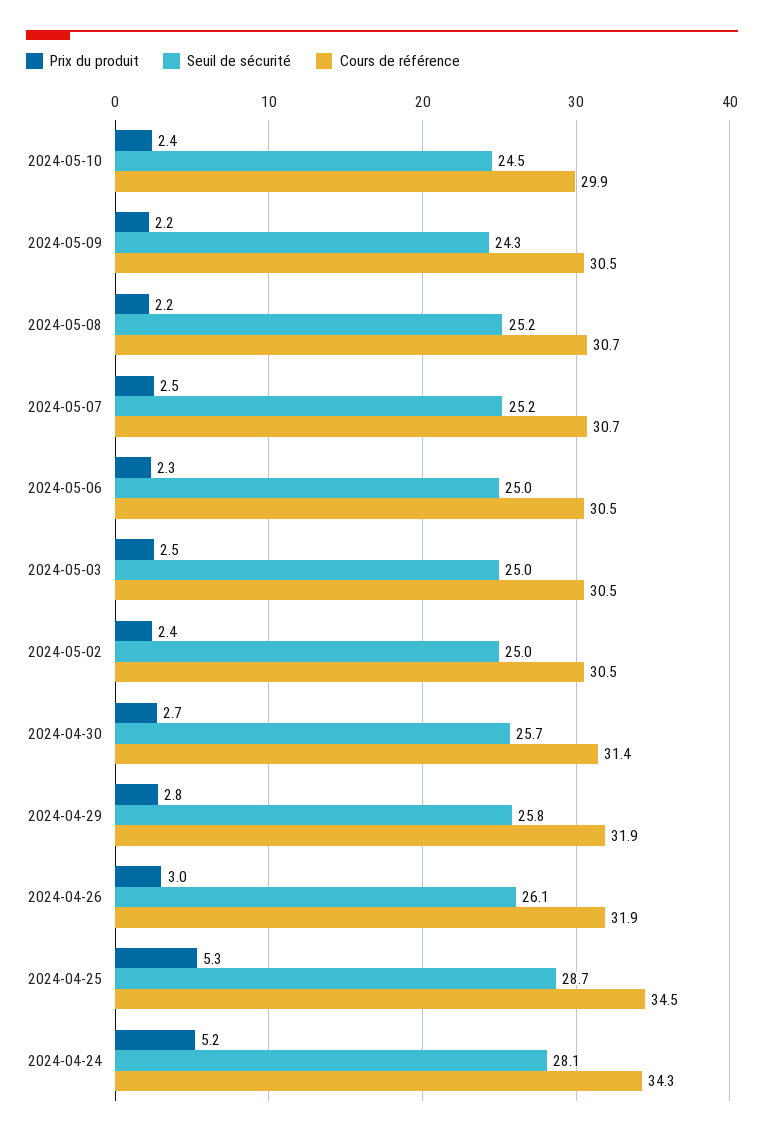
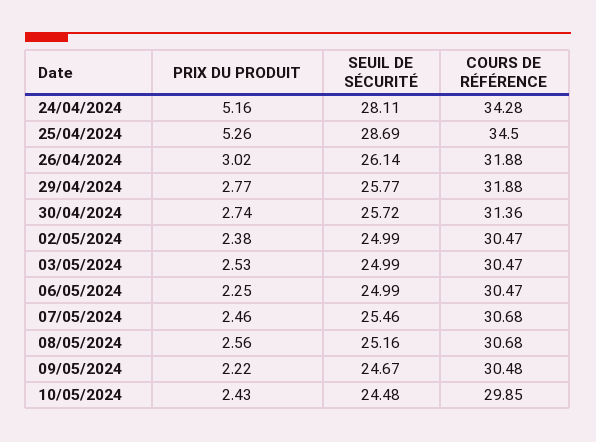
Seuil de sécurité, 2024-05-09: 24.3 -> 24.67
Prix du produit, 2024-05-08: 2.2 -> 2.56
Seuil de sécurité, 2024-05-07: 25.2 -> 25.46

